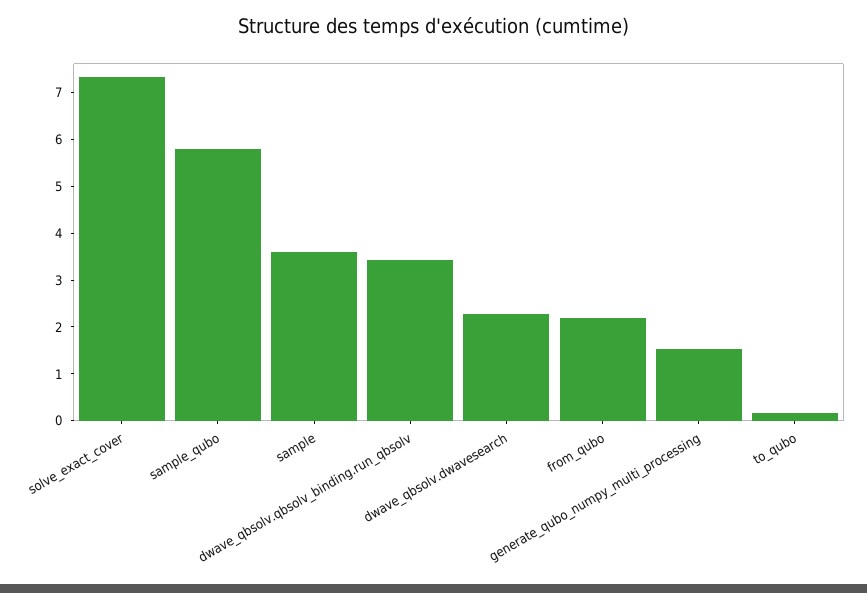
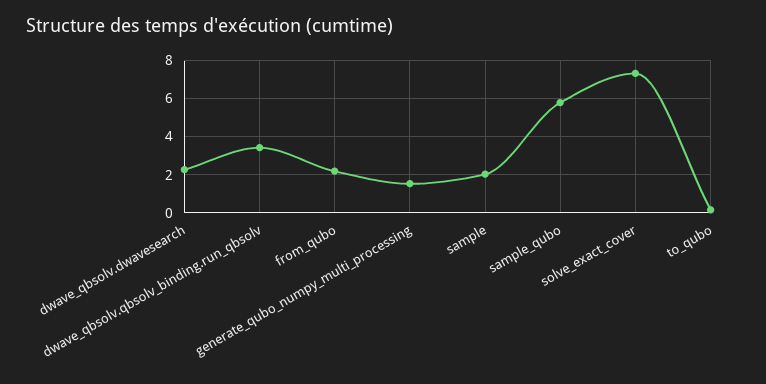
sample: 3.6 -> 2

